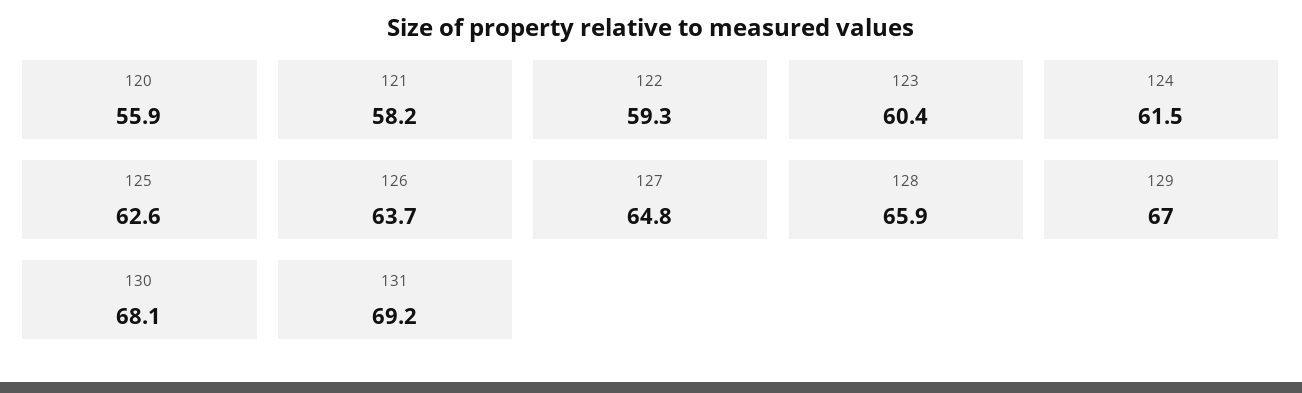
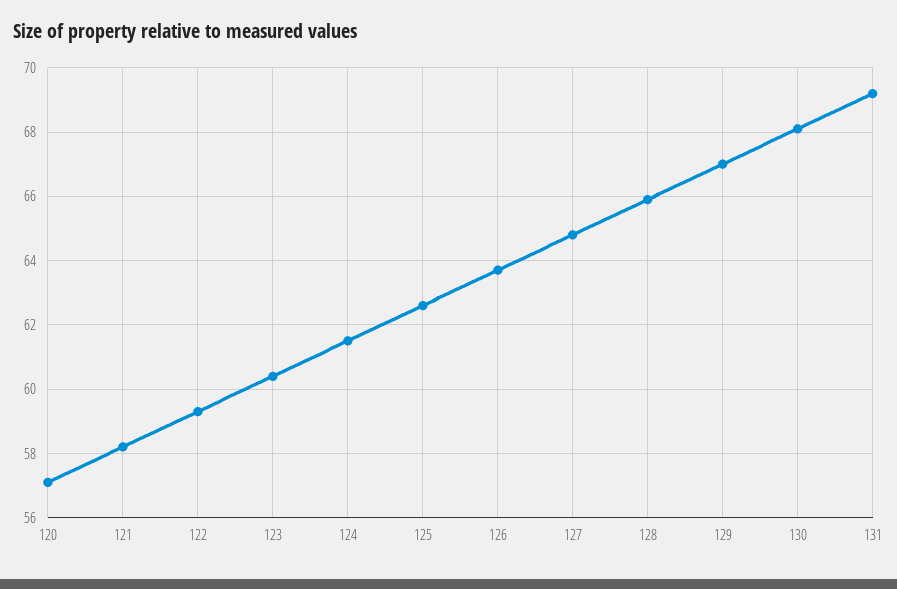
120: 55.9 -> 57

